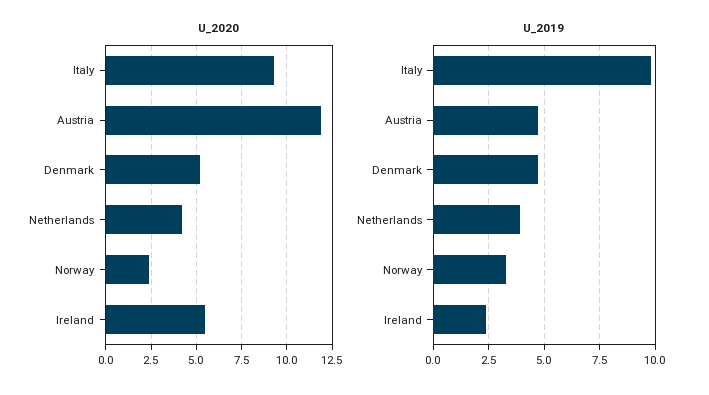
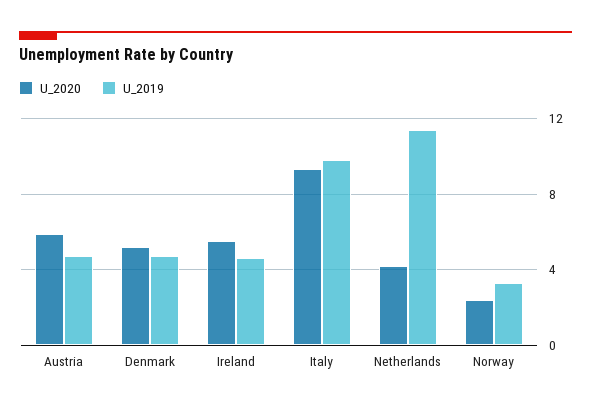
U_2020, Austria: 12 -> 6
U_2019, Netherlands: 4 -> 11.5
U_2019, Ireland: 2.5 -> 4.5

